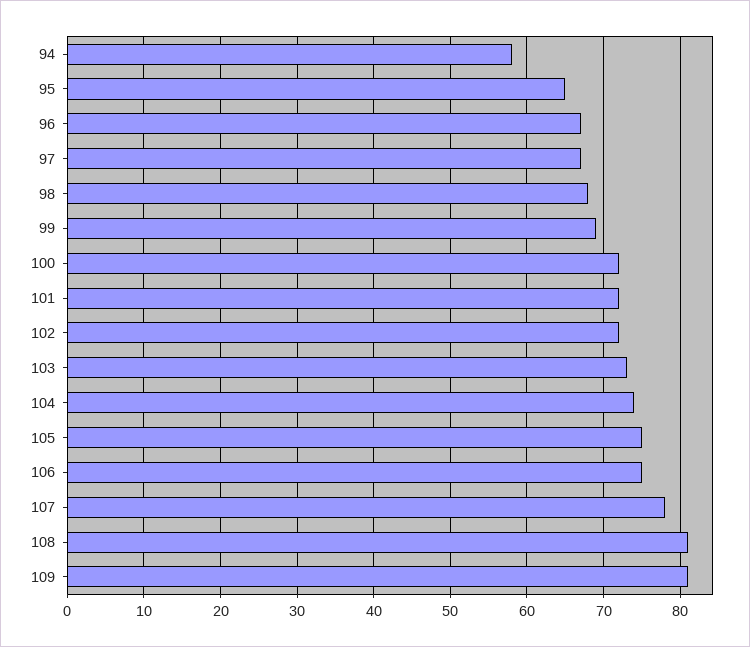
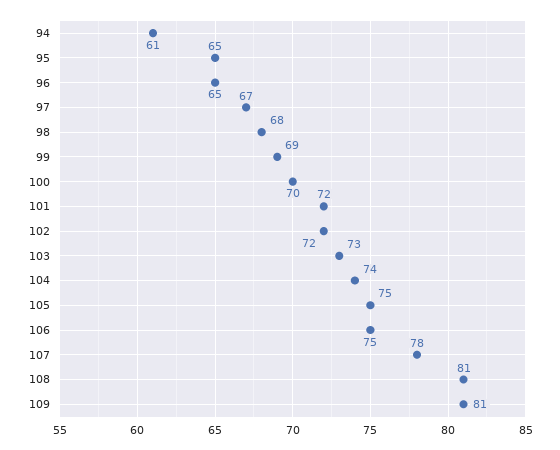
94: 58 -> 61
96: 67 -> 65
100: 72 -> 70

